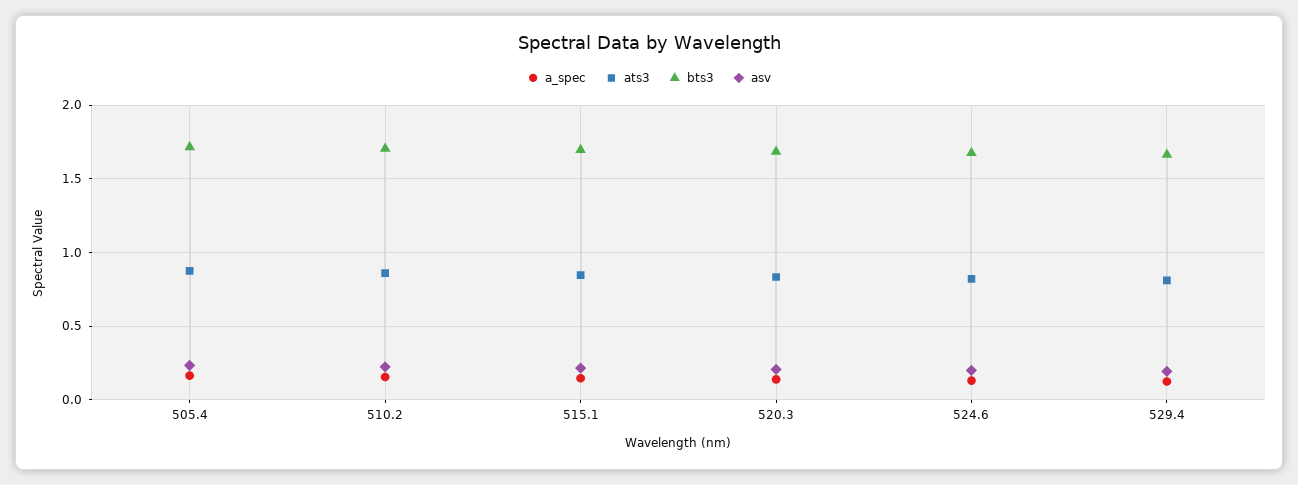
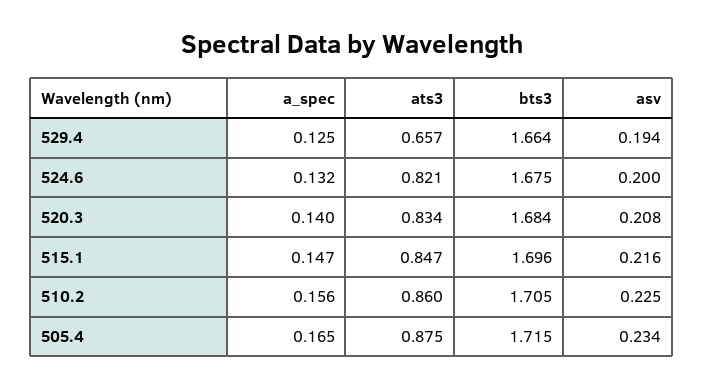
ats3, 529.4: 0.8 -> 0.657

